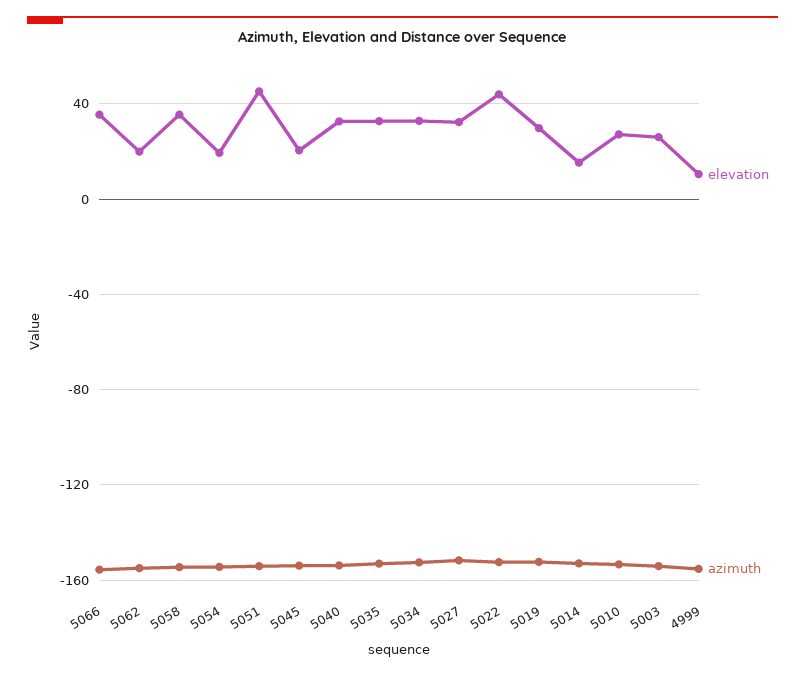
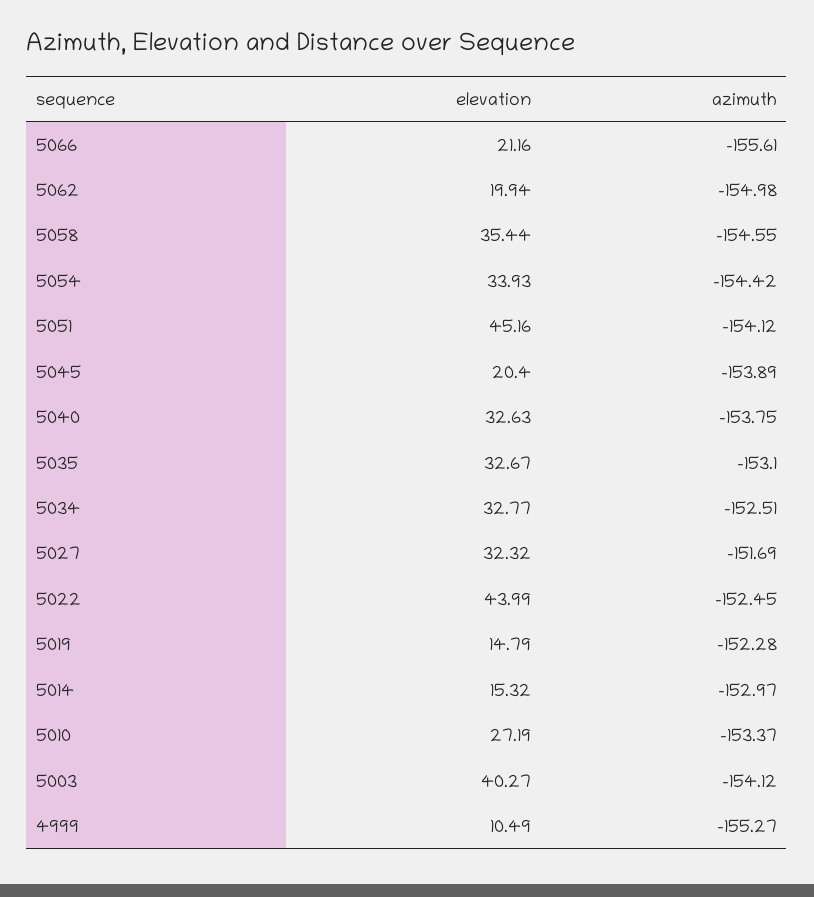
elevation, 5066: 35 -> 21.16
elevation, 5054: 20 -> 33.93
elevation, 5019: 30 -> 14.79
elevation, 5003: 25 -> 40.27

